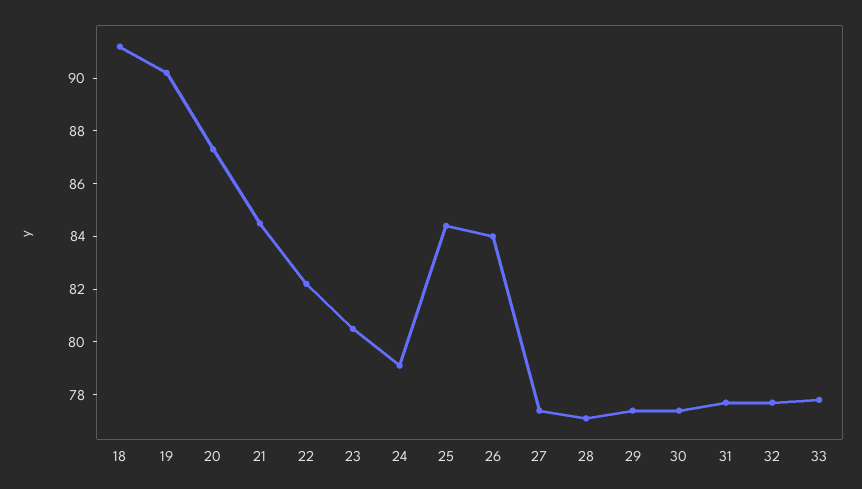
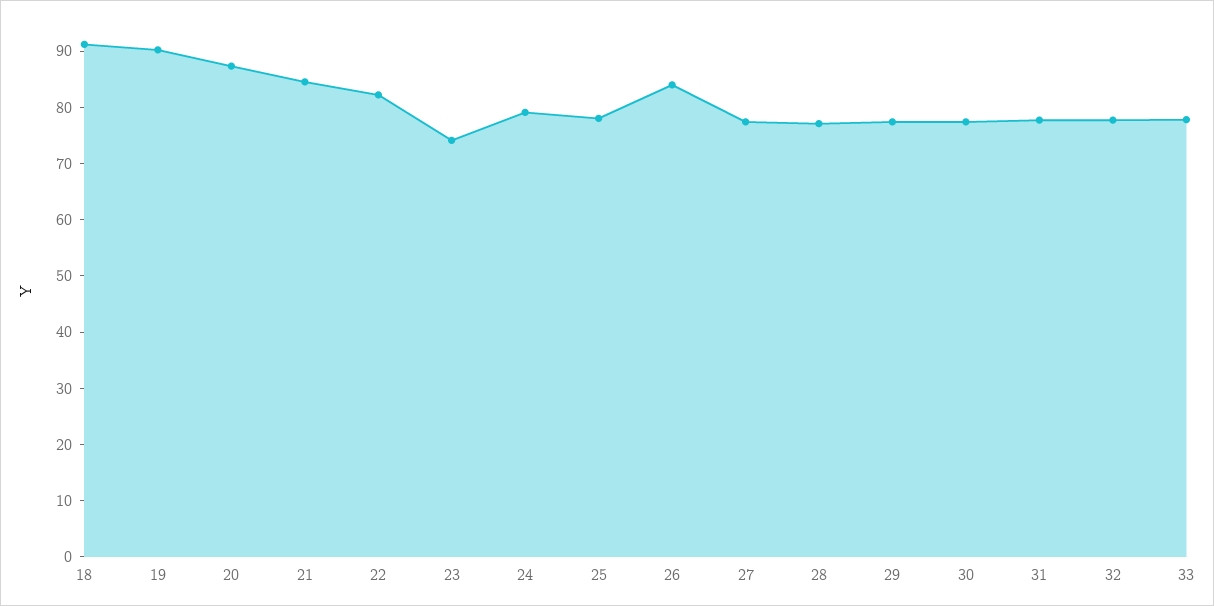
23: 80.5 -> 74
25: 84.5 -> 78

